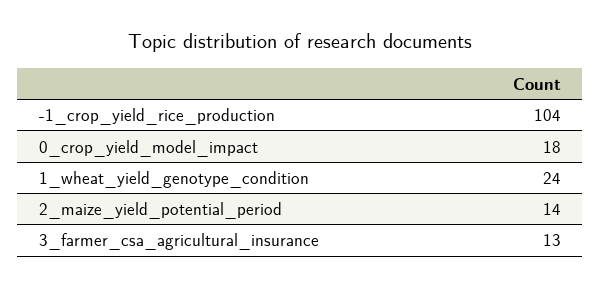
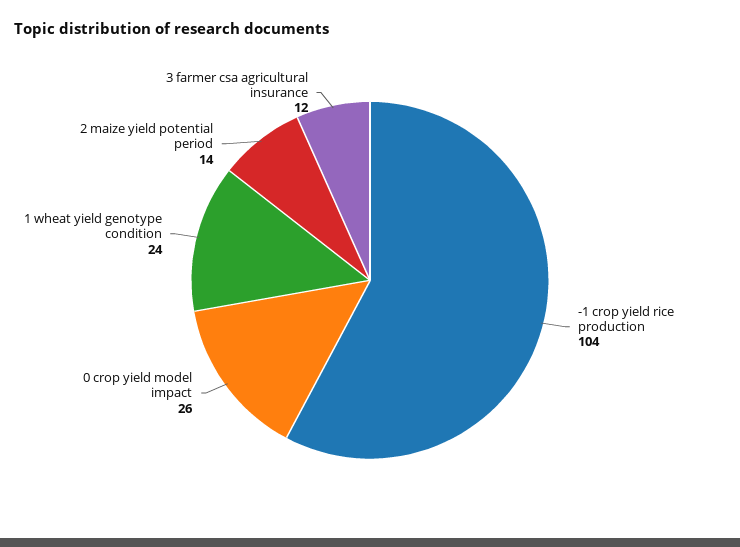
0_crop_yield_model_impact: 18 -> 26
3_farmer_csa_agricultural_insurance: 13 -> 12

